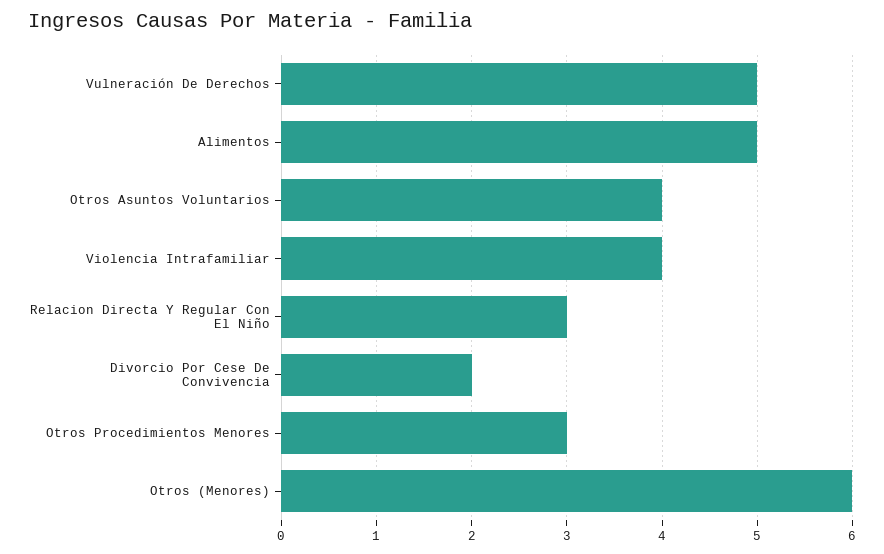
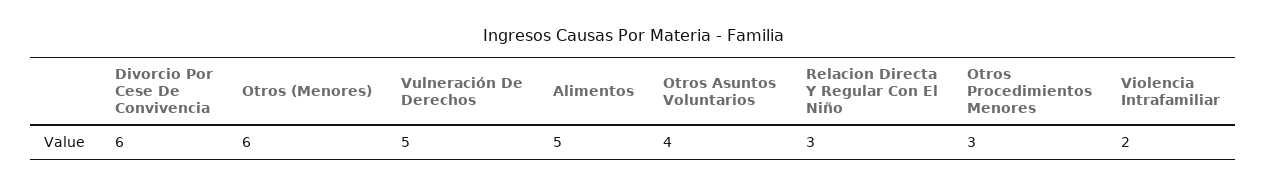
Violencia Intrafamiliar: 4 -> 2
Divorcio Por Cese De Convivencia: 2 -> 6

